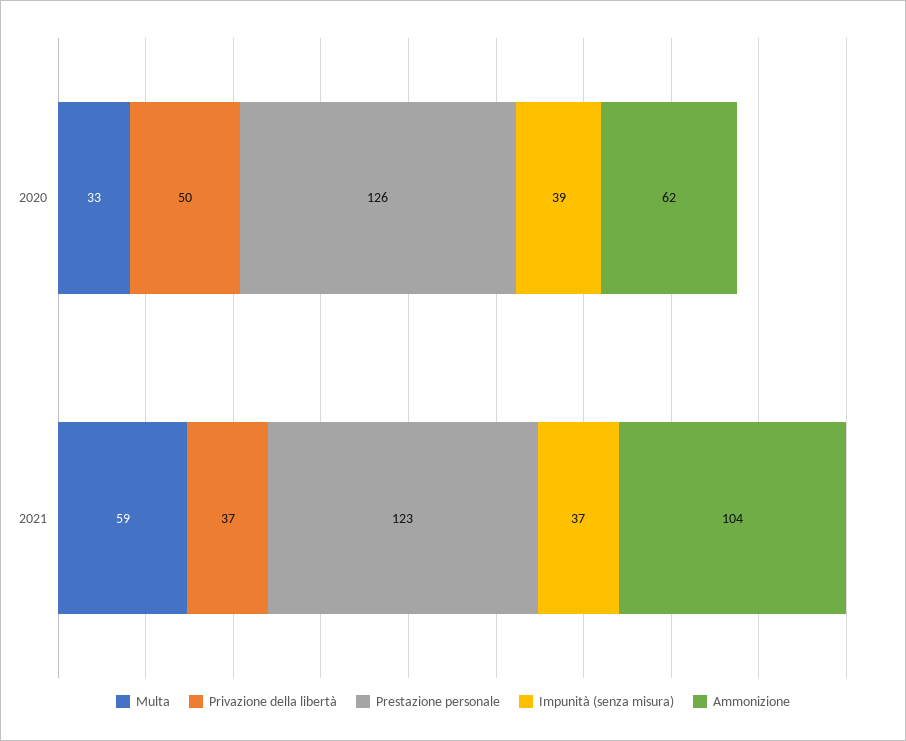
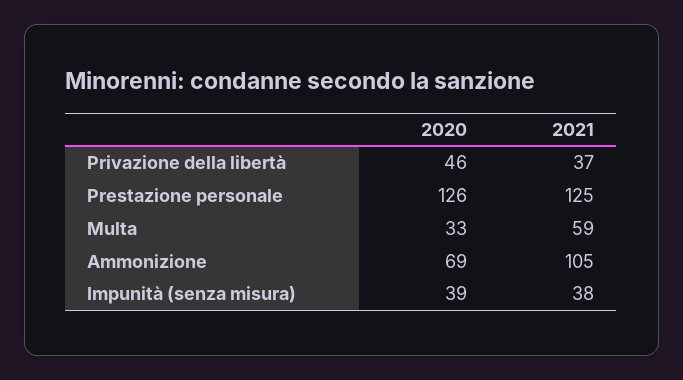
Privazione della libertà, 2020: 50 -> 46
Ammonizione, 2020: 62 -> 69
Prestazione personale, 2021: 123 -> 125
Impunità (senza misura), 2021: 37 -> 38
Ammonizione, 2021: 104 -> 105

